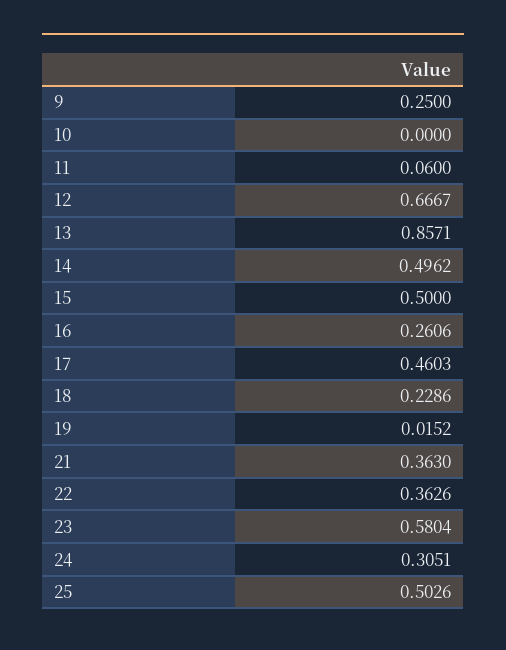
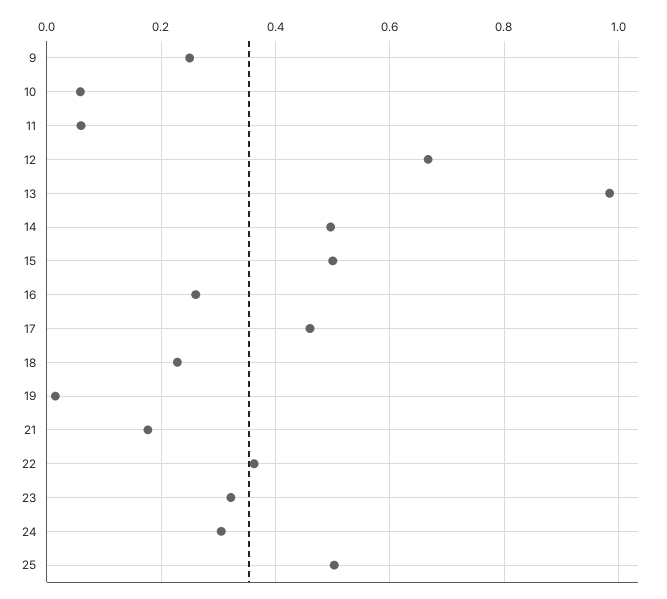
10: 0 -> 0.06
13: 0.8571 -> 0.98
21: 0.363 -> 0.18
23: 0.5804 -> 0.32

